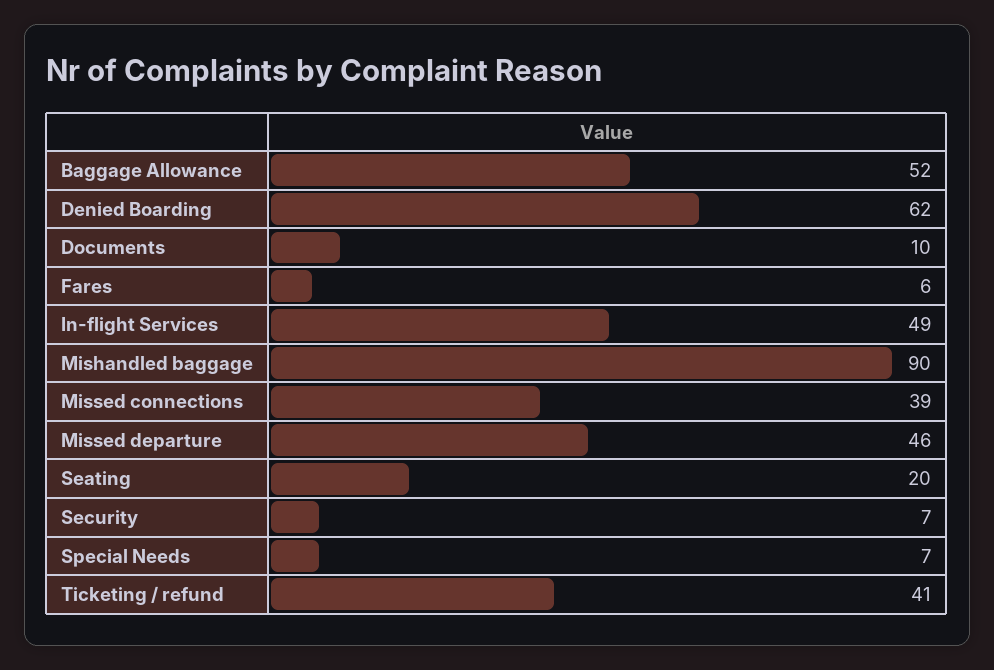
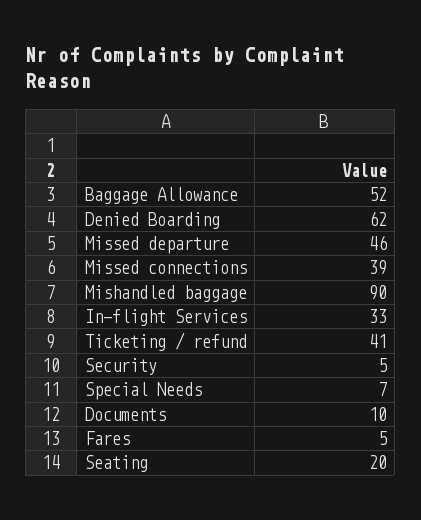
Fares: 6 -> 5
In-flight Services: 49 -> 33
Security: 7 -> 5

